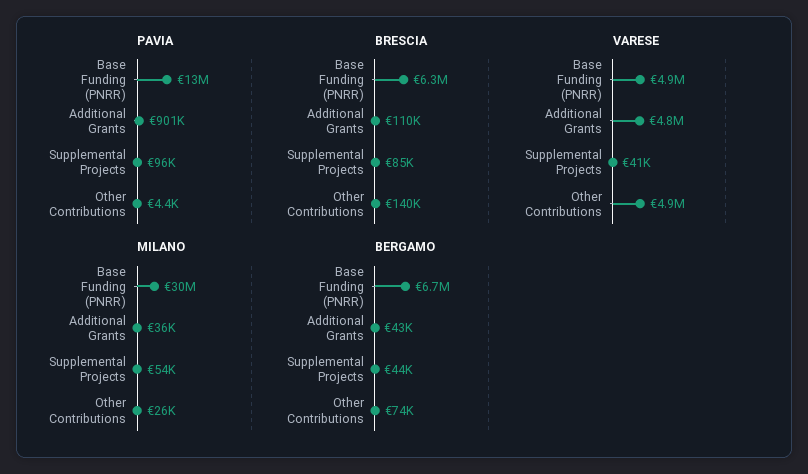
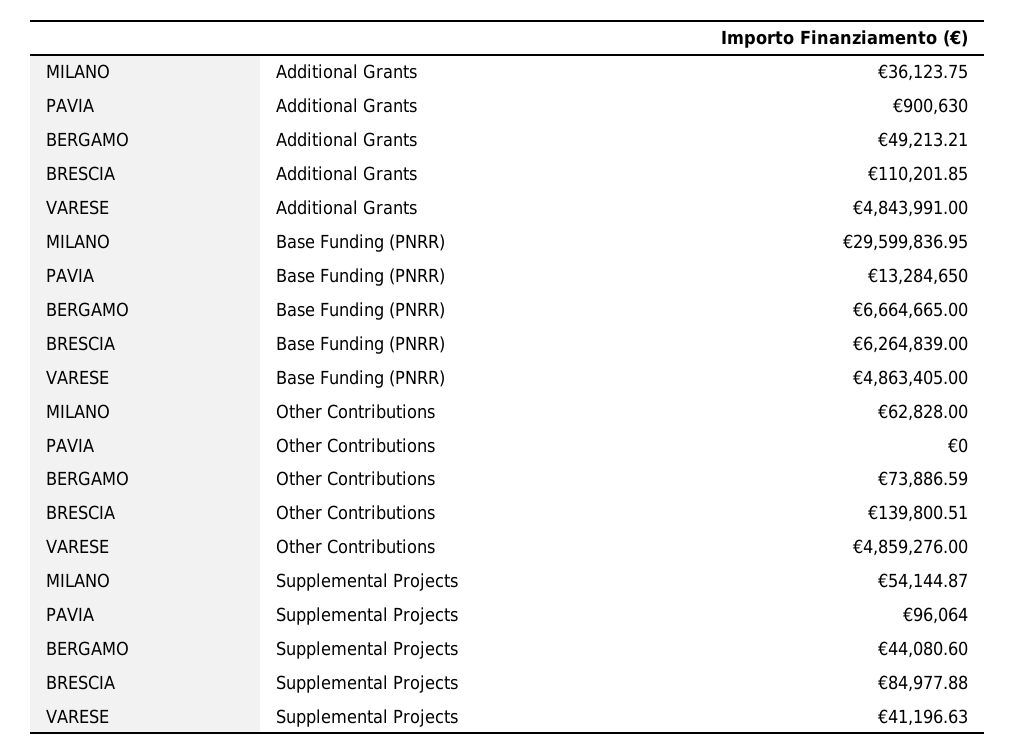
PAVIA, Other Contributions: 4400 -> 0
MILANO, Other Contributions: 26000 -> 62828
BERGAMO, Additional Grants: 43000 -> 49213.21

